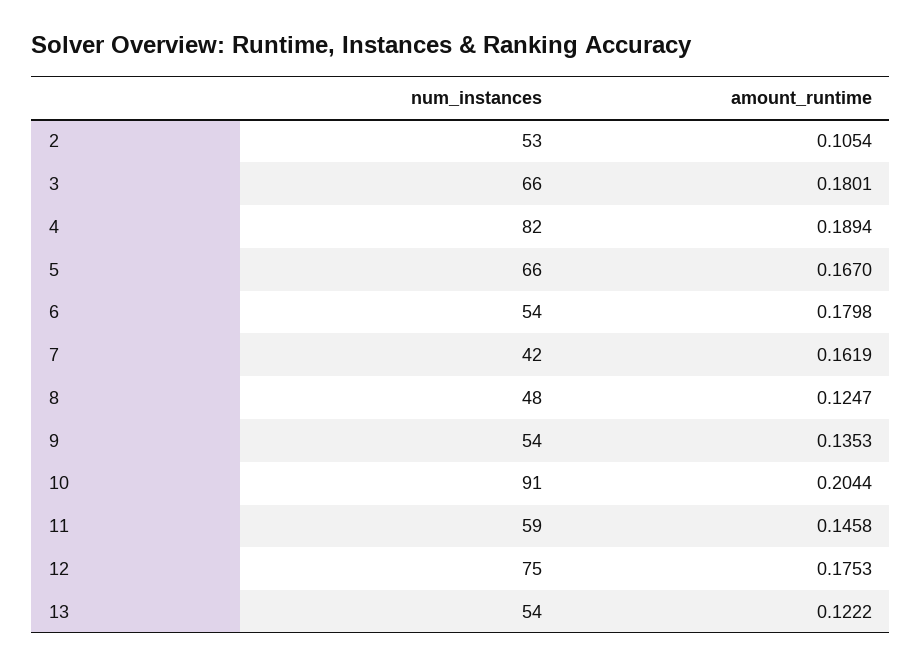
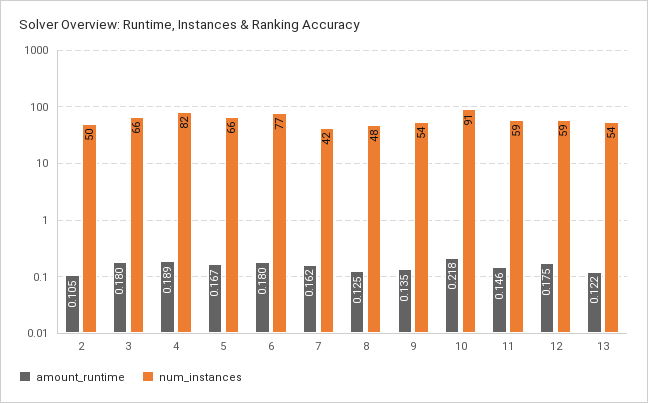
num_instances, 2: 53 -> 50
num_instances, 6: 54 -> 77
amount_runtime, 10: 0.2044 -> 0.218
num_instances, 12: 75 -> 59

